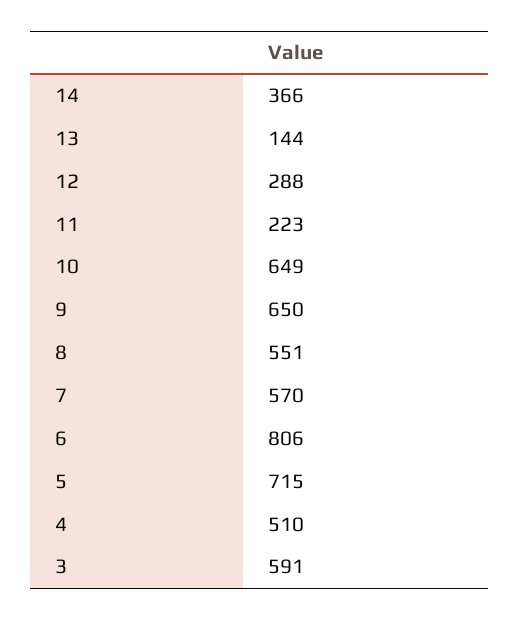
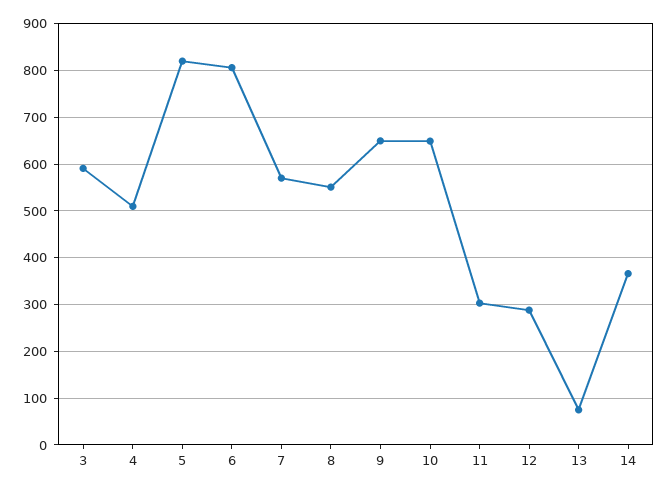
13: 144 -> 80
11: 223 -> 300
5: 715 -> 820

